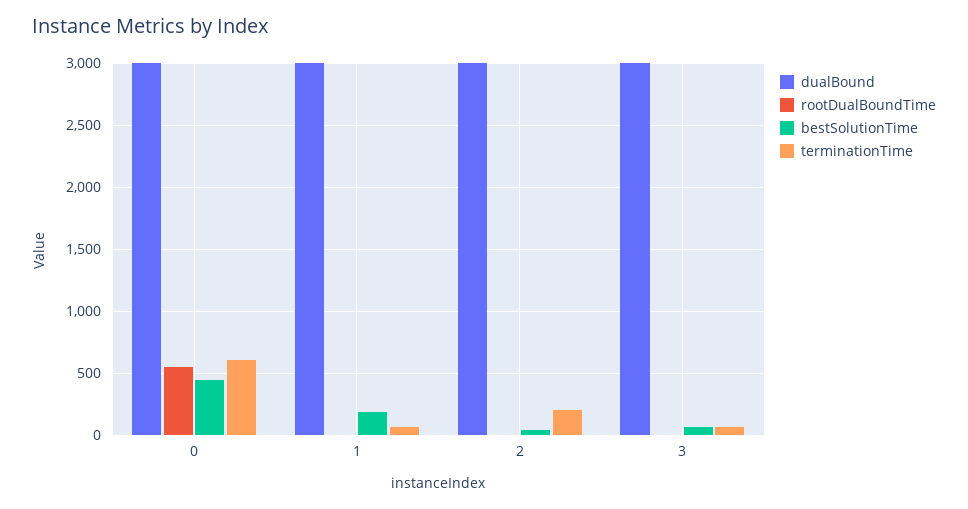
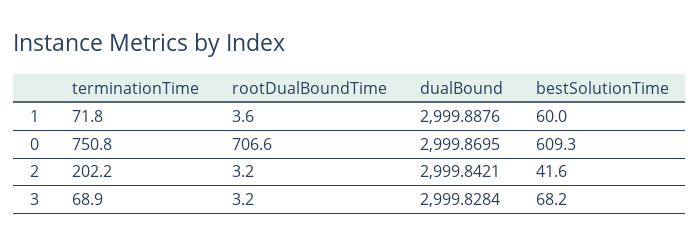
rootDualBoundTime, 0: 550 -> 706.6
bestSolutionTime, 0: 450 -> 609.3
terminationTime, 0: 600 -> 750.8
bestSolutionTime, 1: 200 -> 60

